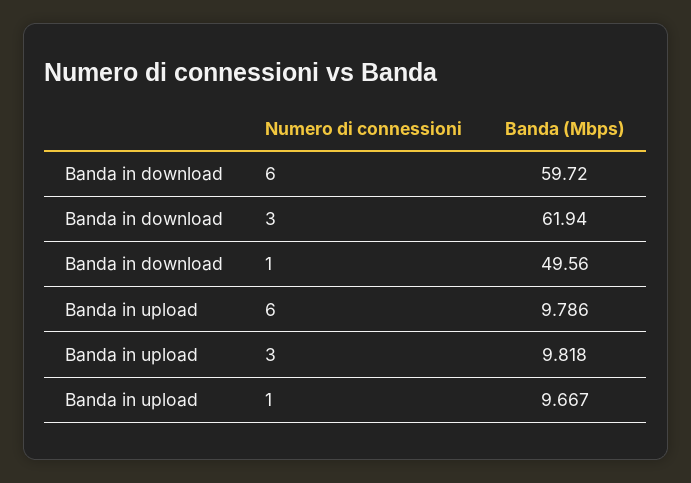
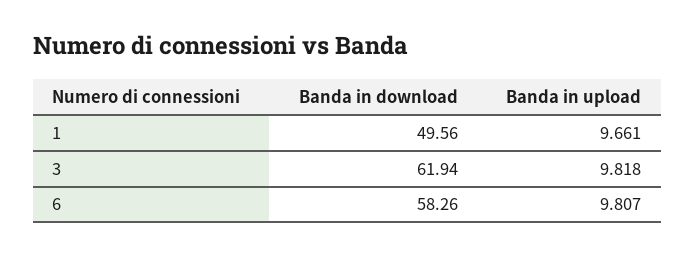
Banda in download, 6: 59.72 -> 58.26
Banda in upload, 6: 9.786 -> 9.807
Banda in upload, 1: 9.667 -> 9.661

